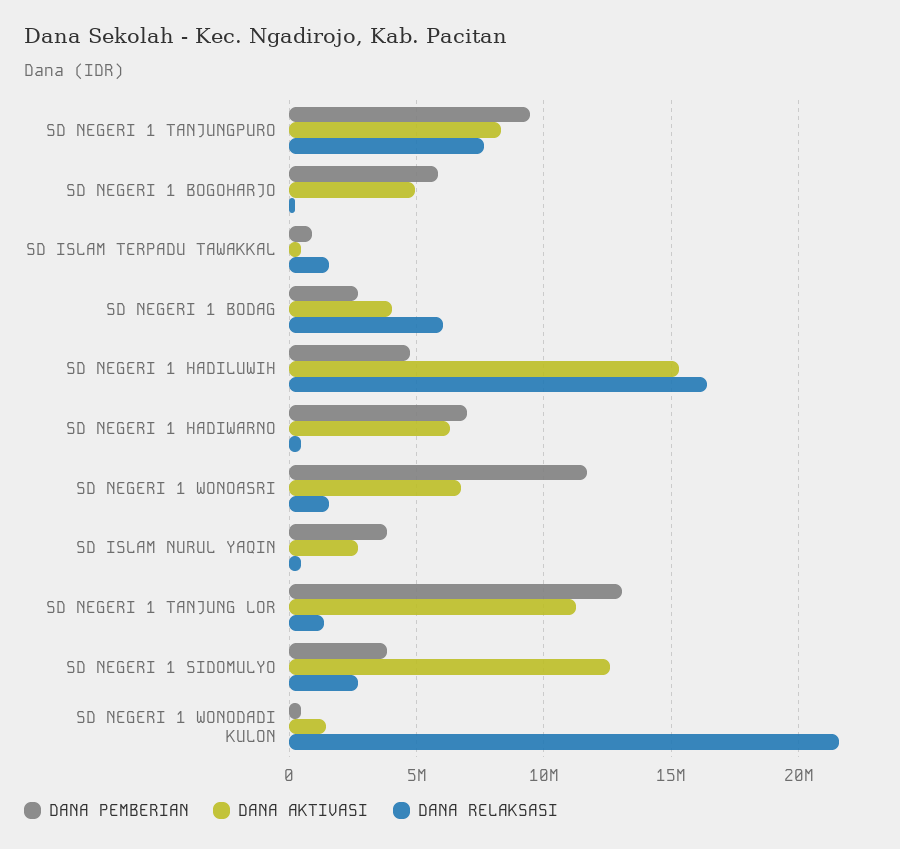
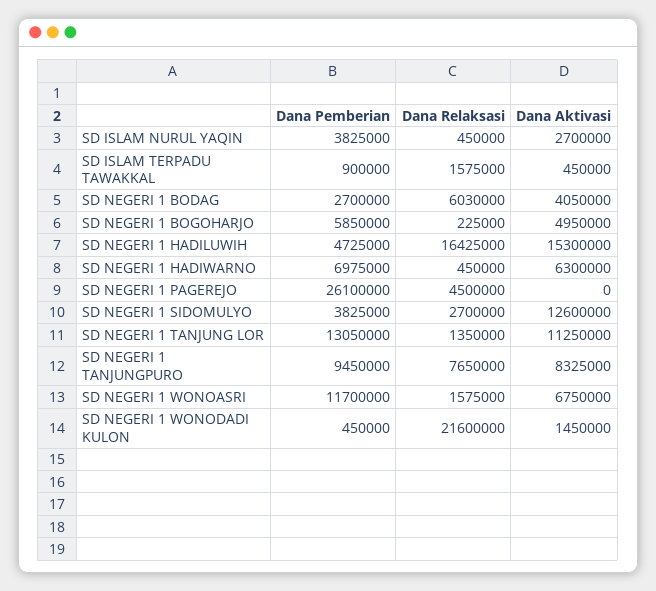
DANA PEMBERIAN, SD NEGERI 1 PAGEREJO: none -> 26100000
DANA RELAKSASI, SD NEGERI 1 PAGEREJO: none -> 4500000
DANA AKTIVASI, SD NEGERI 1 PAGEREJO: none -> 0

